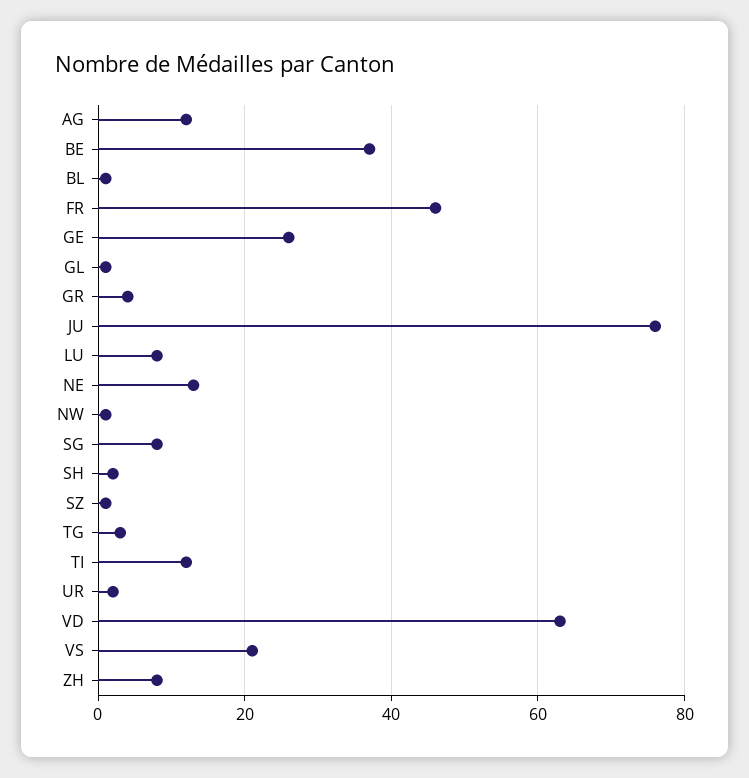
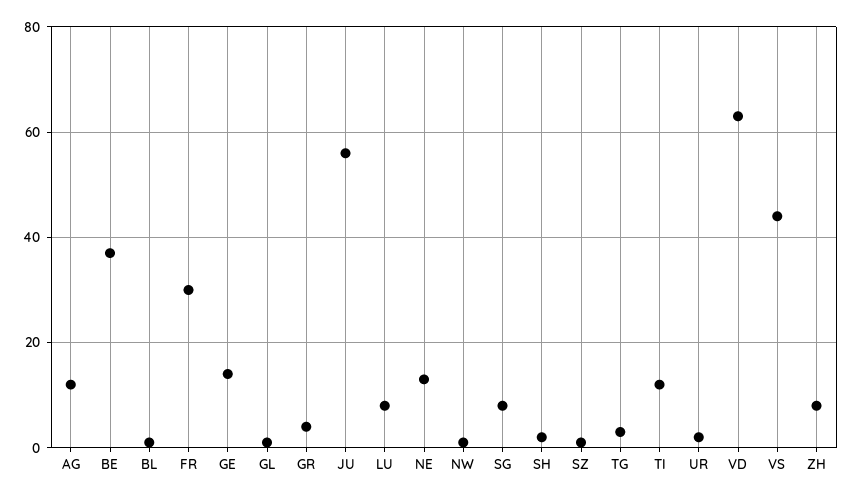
FR: 45 -> 30
GE: 25 -> 15
JU: 75 -> 55
VS: 20 -> 45

